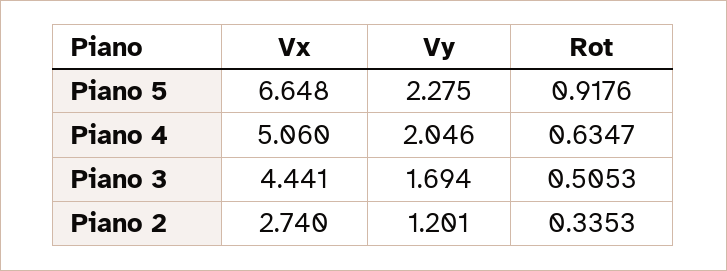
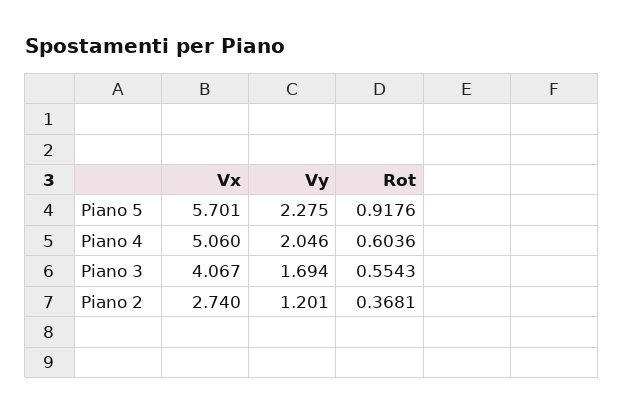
Vx, Piano 5: 6.648 -> 5.701
Rot, Piano 4: 0.6347 -> 0.6036
Vx, Piano 3: 4.441 -> 4.067
Rot, Piano 3: 0.5053 -> 0.5543
Rot, Piano 2: 0.3353 -> 0.3681

